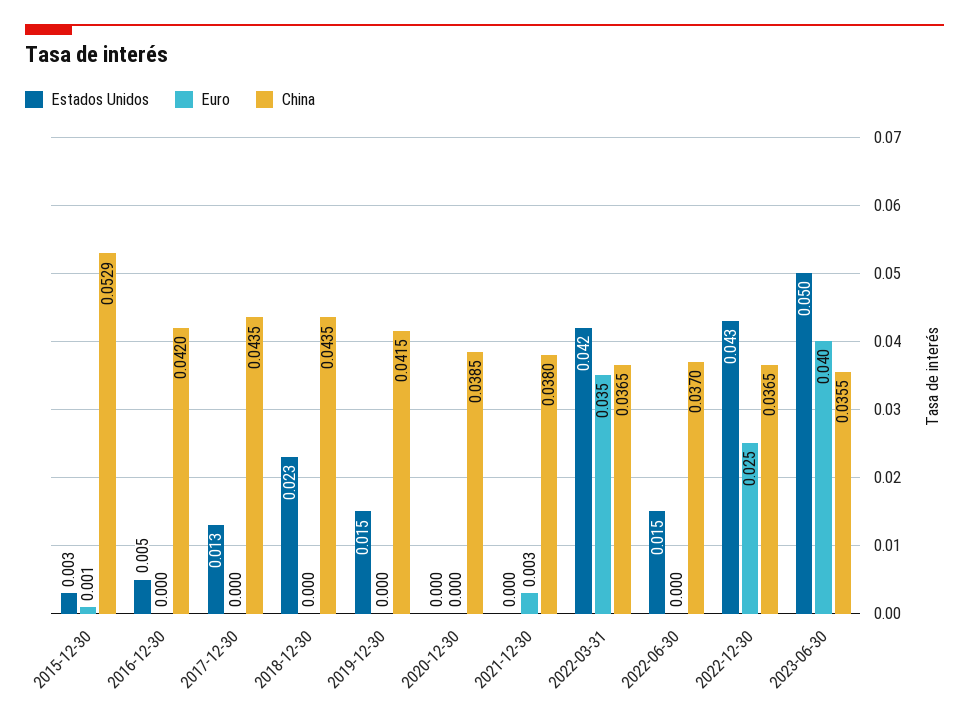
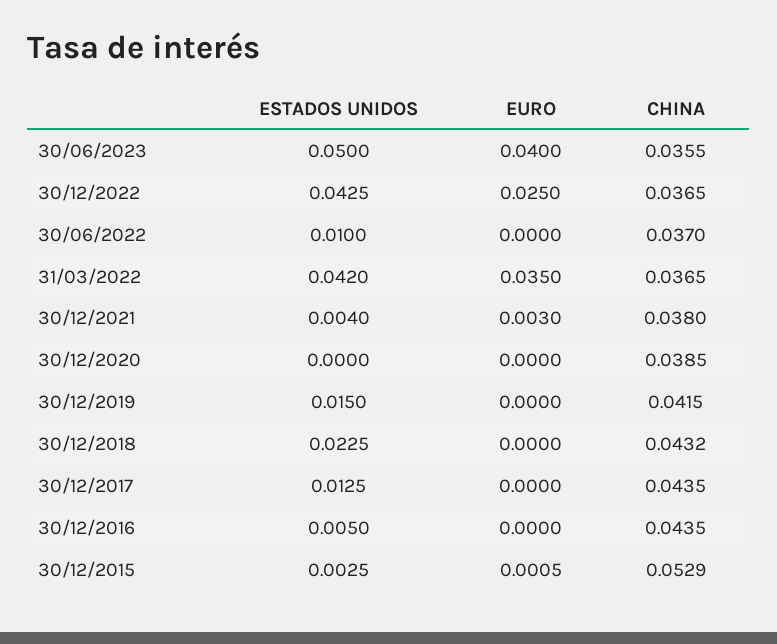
China, 2016-12-30: 0.042 -> 0.0435
China, 2018-12-30: 0.0435 -> 0.0432
Estados Unidos, 2021-12-30: 0 -> 0.004
Estados Unidos, 2022-06-30: 0.015 -> 0.01

